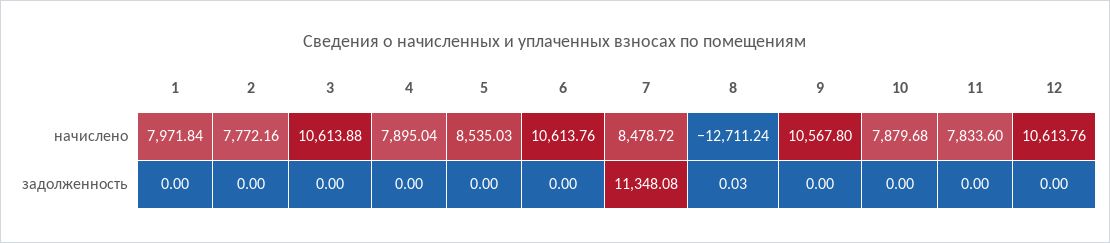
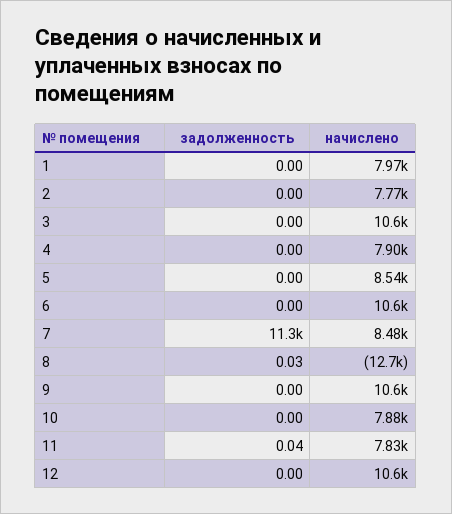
11, задолженность: 0 -> 0.04

